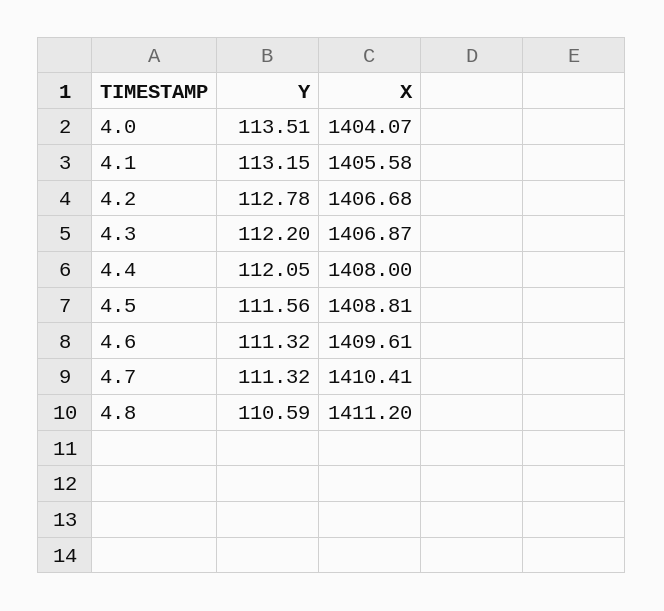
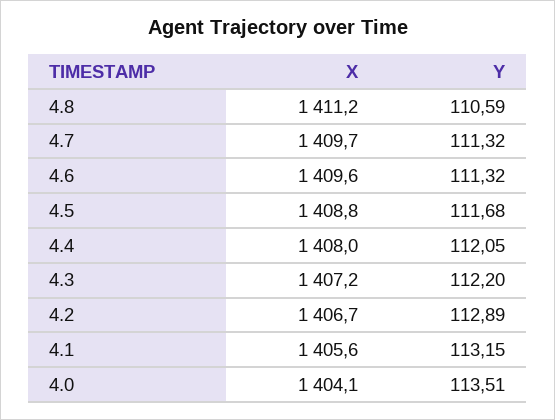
Y, 4.2: 112.78 -> 112.89
X, 4.3: 1406.87 -> 1407.2
Y, 4.5: 111.56 -> 111.68
X, 4.7: 1410.41 -> 1409.7

